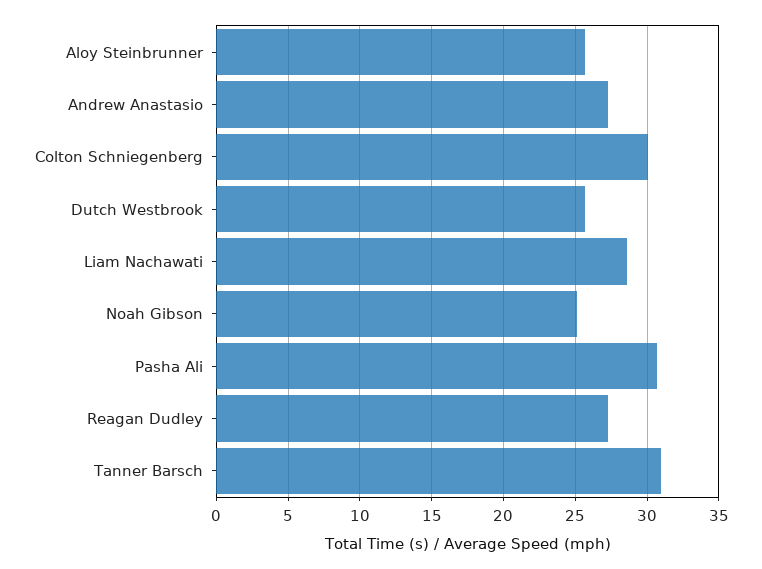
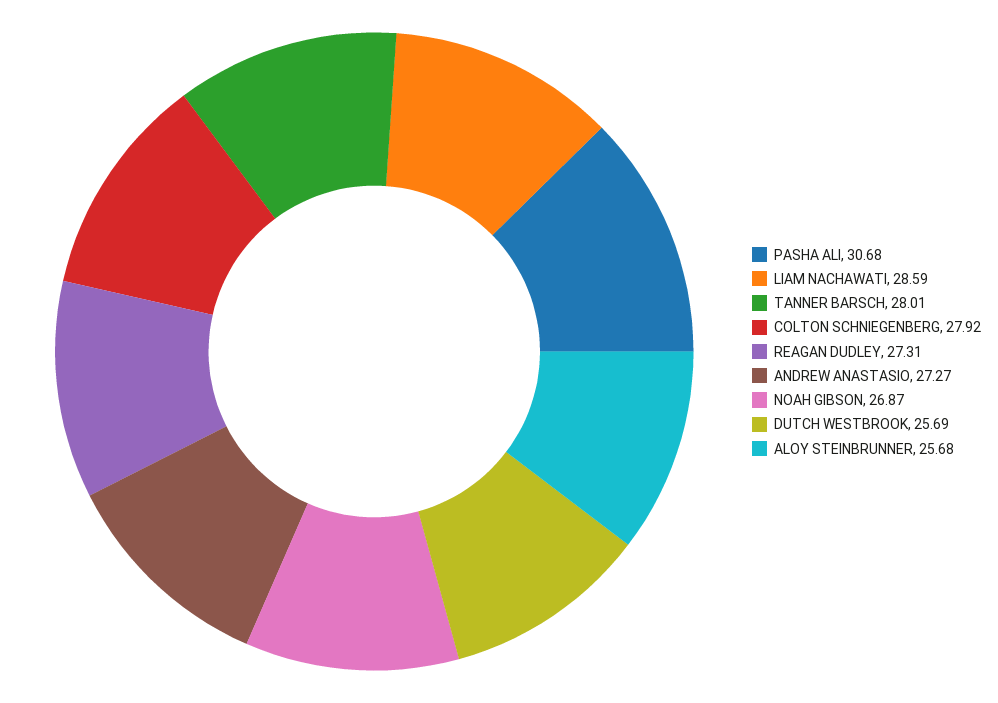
Colton Schniegenberg: 30 -> 27.92
Noah Gibson: 25 -> 26.87
Tanner Barsch: 31 -> 28.01

